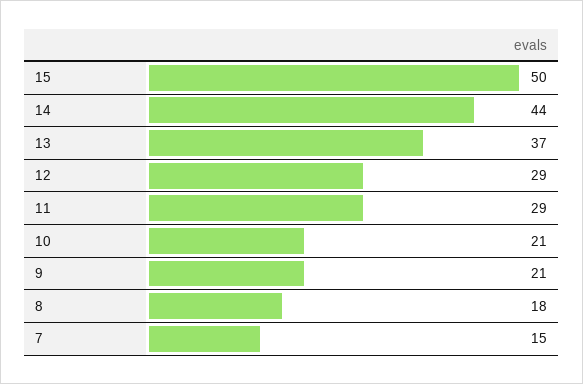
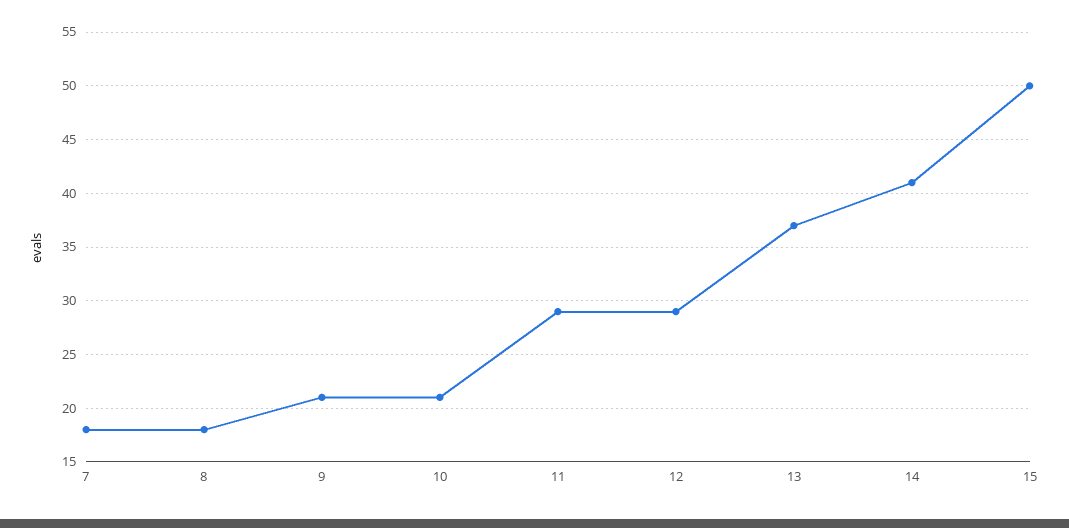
14: 44 -> 41
7: 15 -> 18

